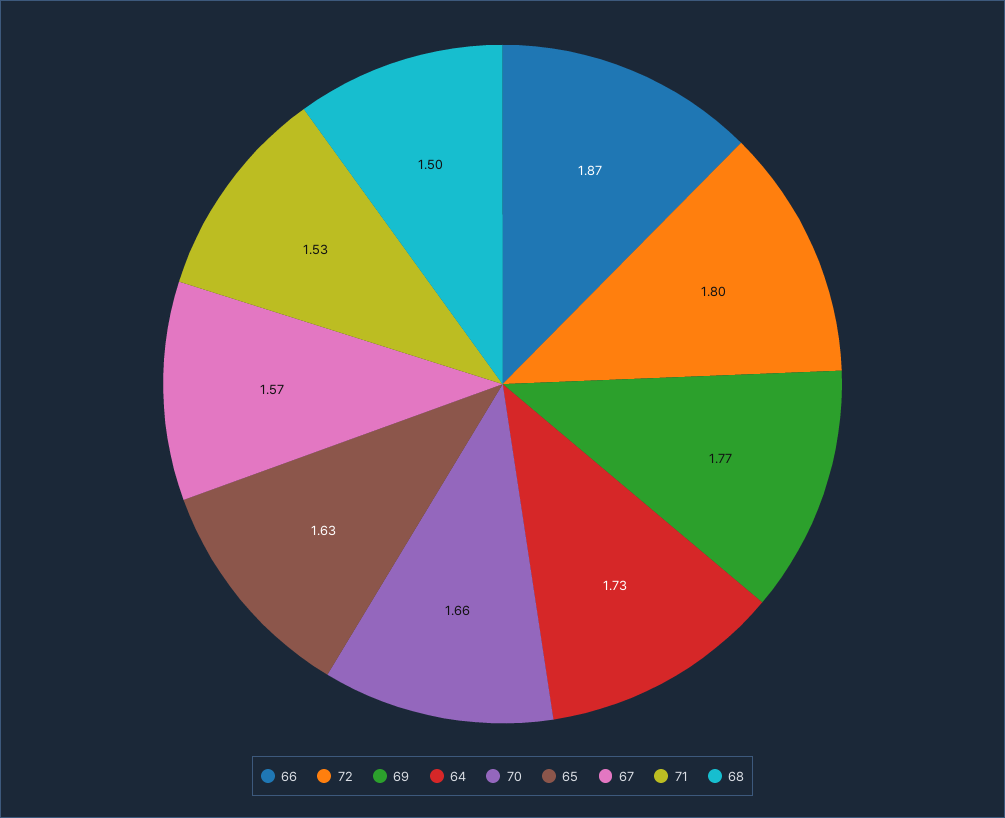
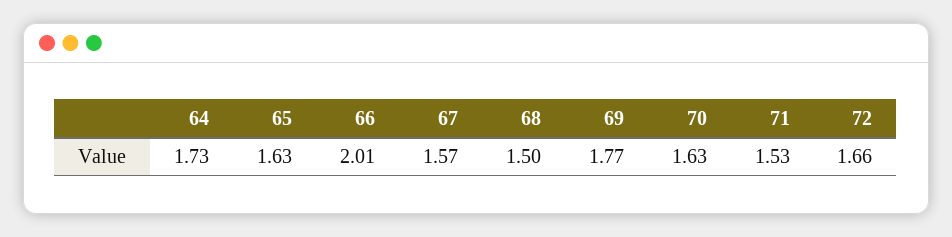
66: 1.87 -> 2.01
72: 1.8 -> 1.66
70: 1.66 -> 1.63

